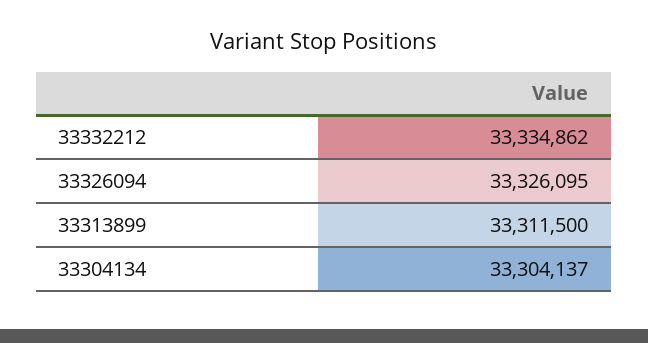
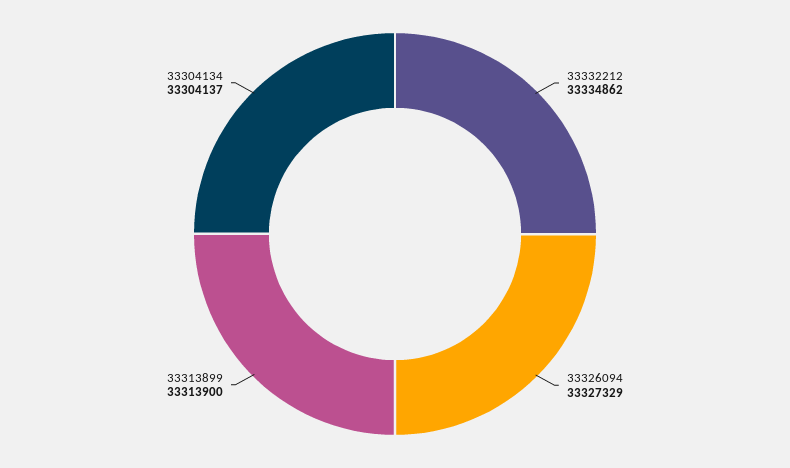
33326094: 33326095 -> 33327329
33313899: 33311500 -> 33313900

